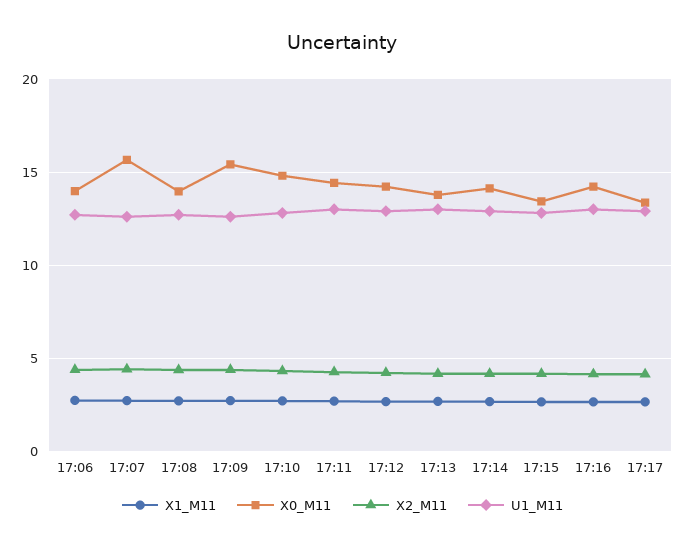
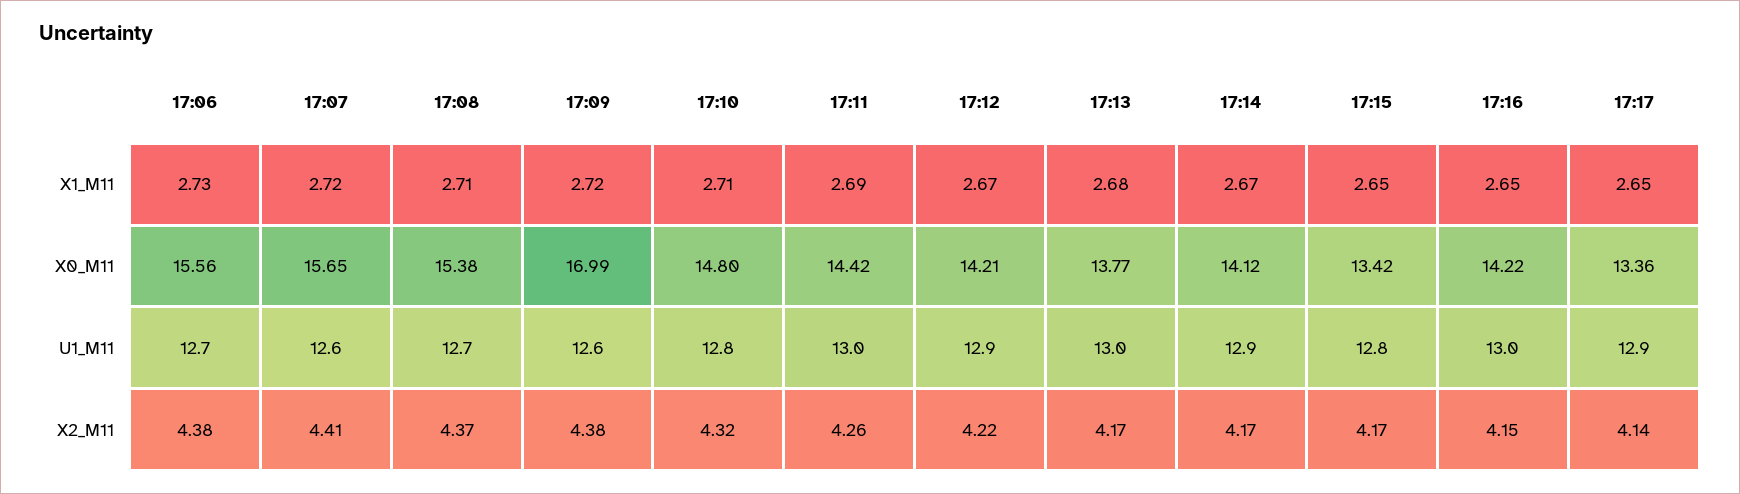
X0_M11, 17:06: 14 -> 15.56
X0_M11, 17:08: 14 -> 15.38
X0_M11, 17:09: 15.5 -> 16.99

